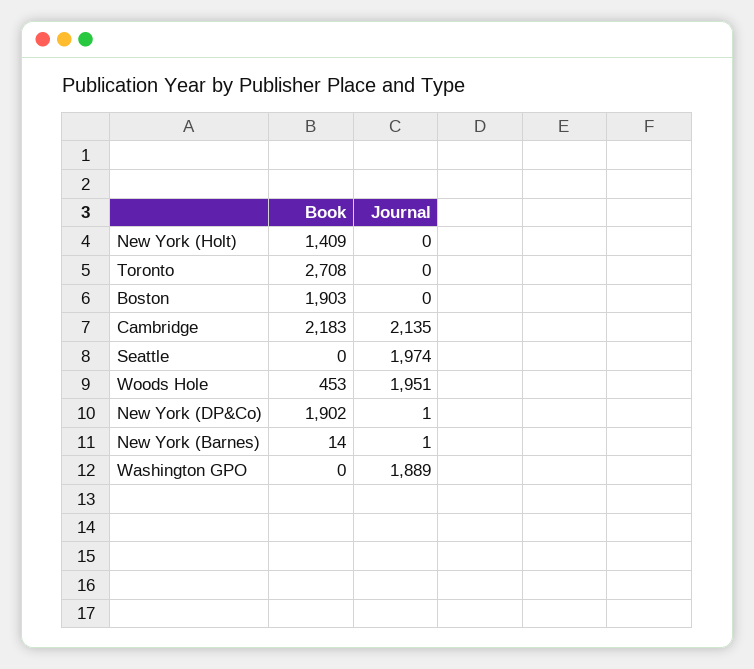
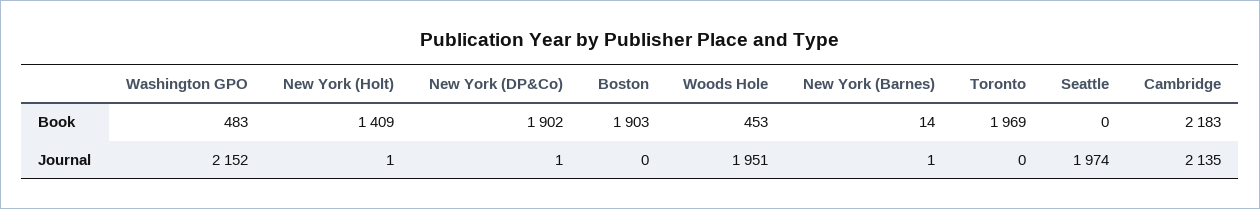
Journal, New York (Holt): 0 -> 1
Book, Toronto: 2708 -> 1969
Book, Washington GPO: 0 -> 483
Journal, Washington GPO: 1889 -> 2152

